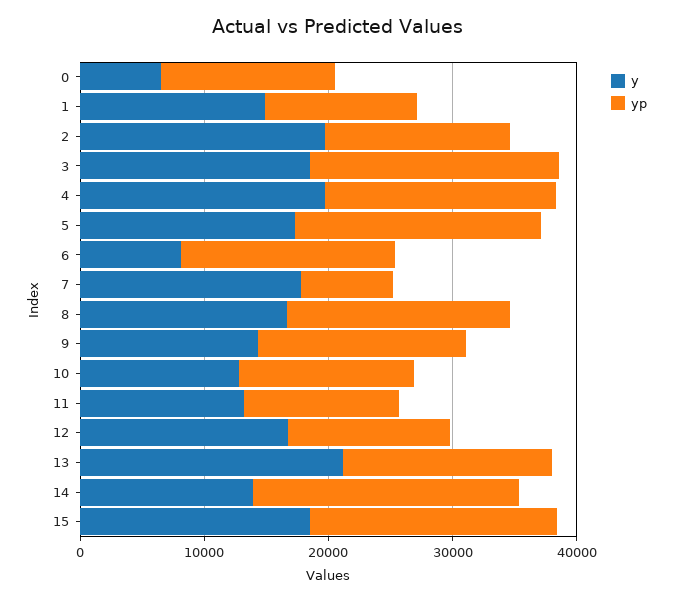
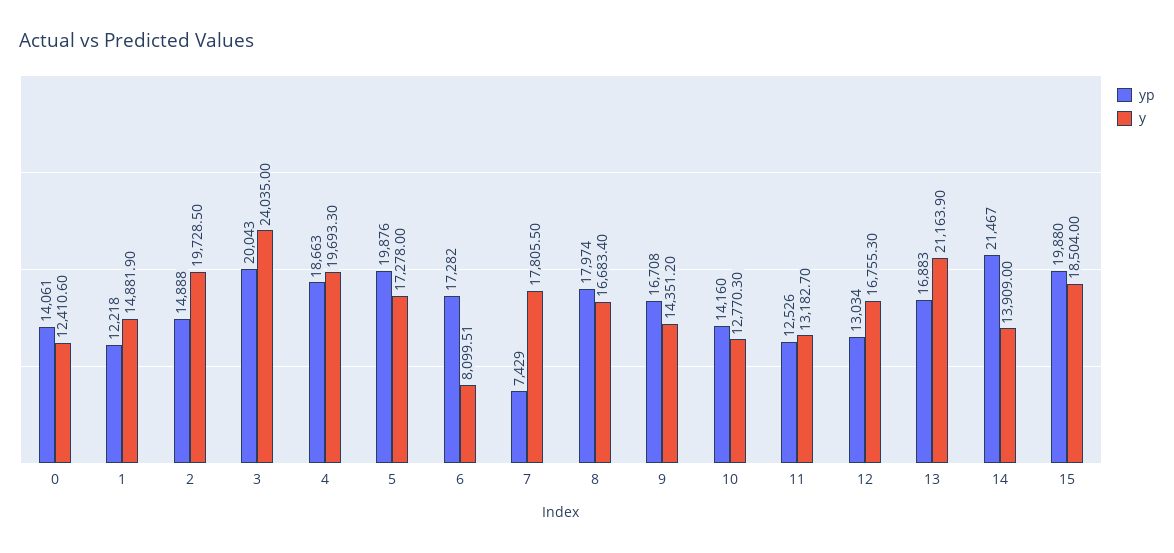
y, 0: 6000 -> 12410.6
y, 3: 18000 -> 24035

